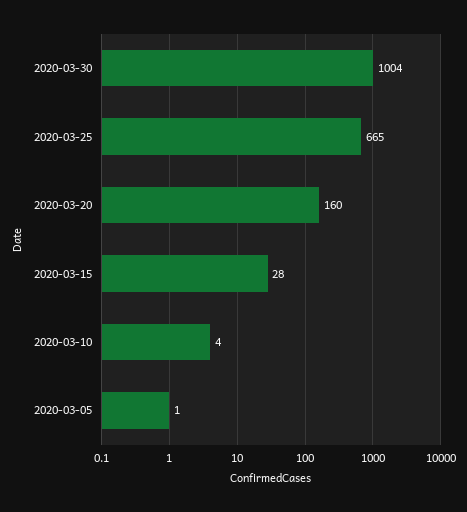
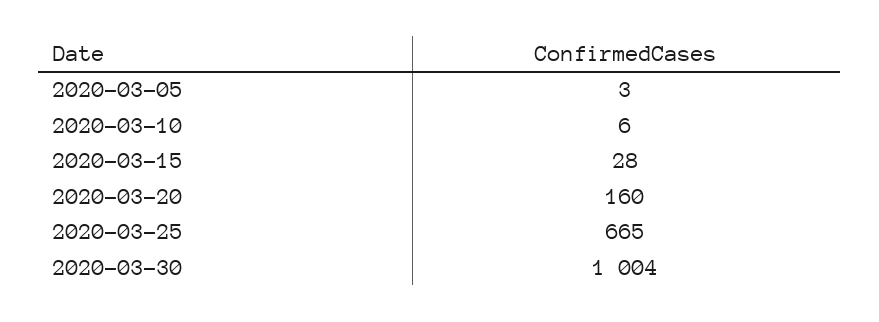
2020-03-10: 4 -> 6
2020-03-05: 1 -> 3

